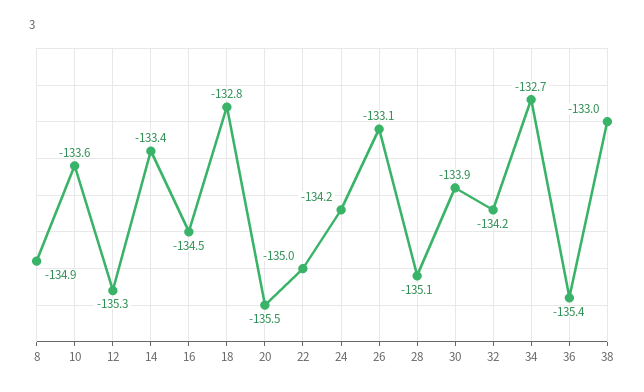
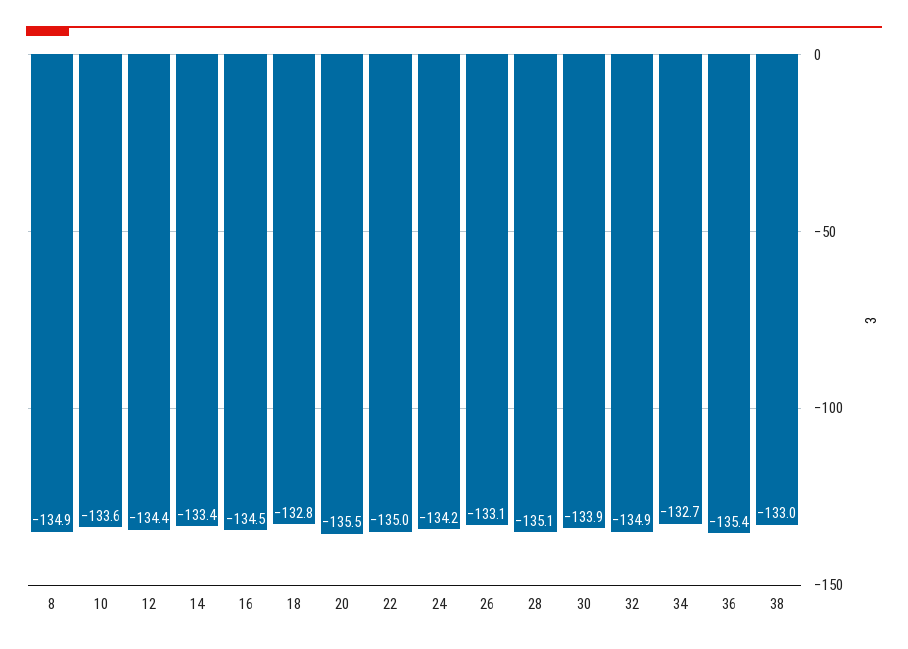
12: -135.3 -> -134.4
32: -134.2 -> -134.9

